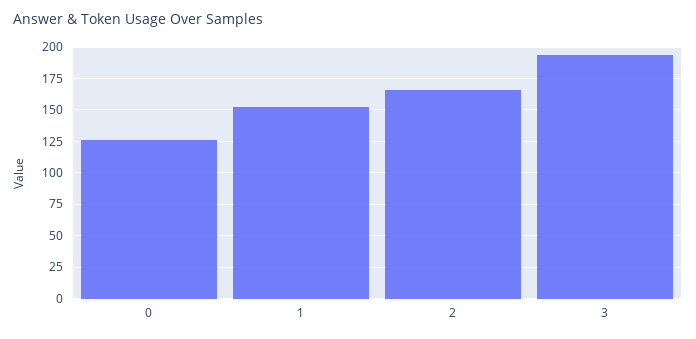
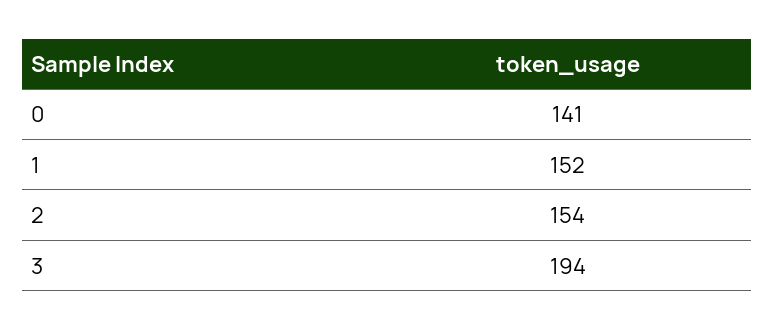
0: 125 -> 141
2: 165 -> 154

